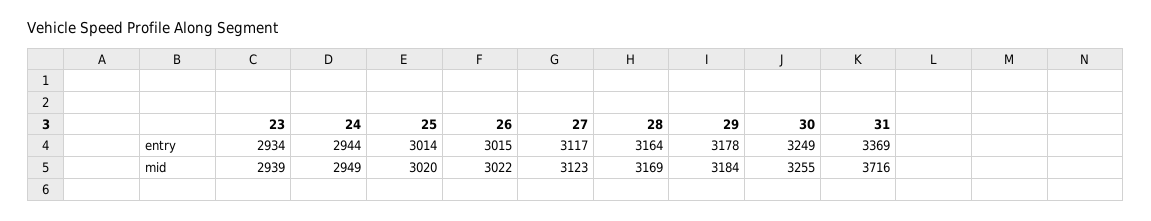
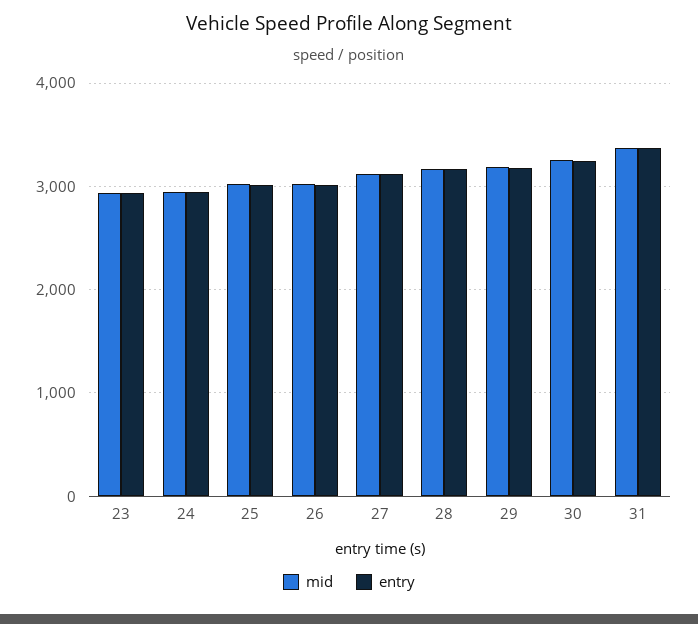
mid, 31: 3716 -> 3400

